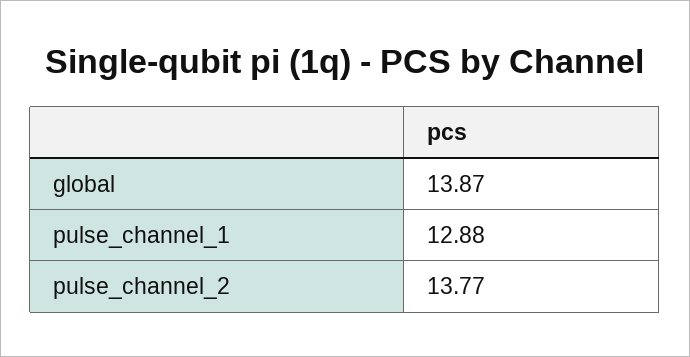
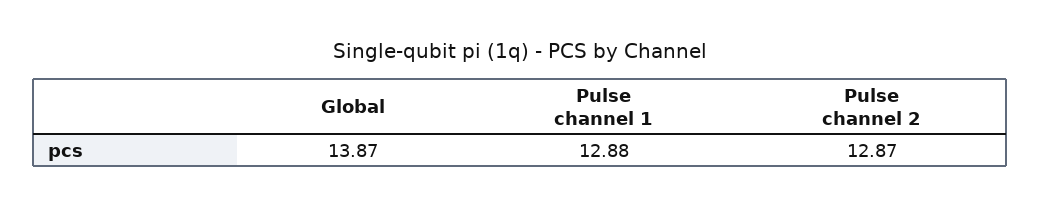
pulse_channel_2: 13.77 -> 12.87

